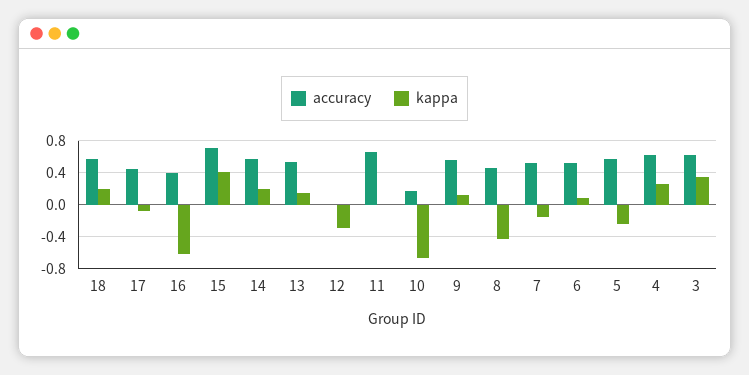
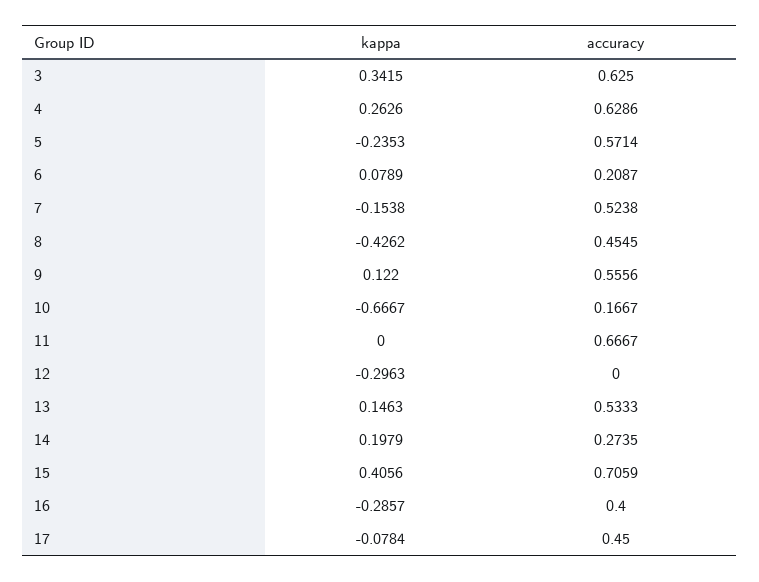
accuracy, 18: 0.6 -> none
kappa, 18: 0.2 -> none
kappa, 16: -0.6 -> -0.2857
accuracy, 14: 0.6 -> 0.2735
accuracy, 6: 0.5 -> 0.2087

